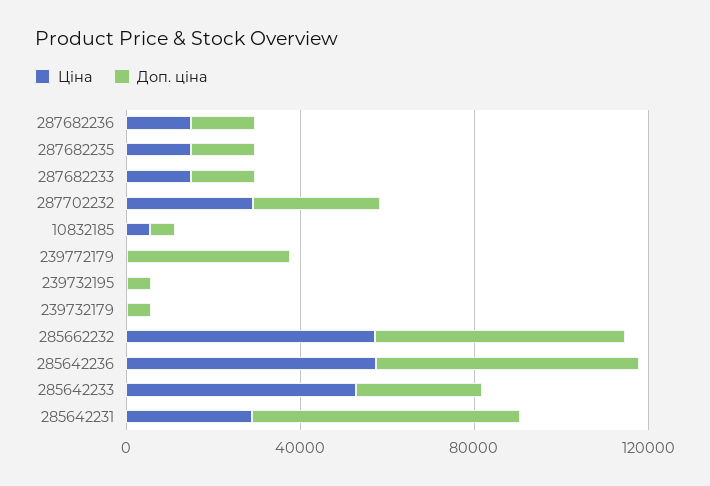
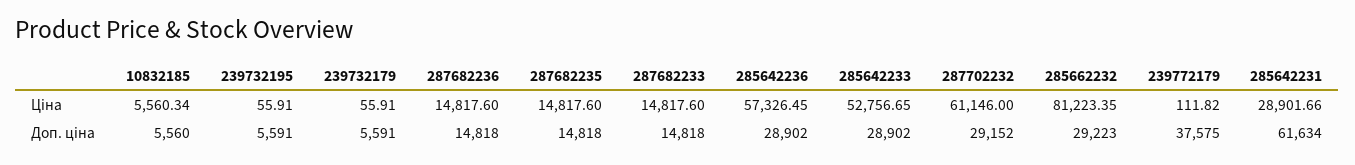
Ціна, 287702232: 30000 -> 61146
Ціна, 285662232: 60000 -> 81223.35
Доп. ціна, 285662232: 60000 -> 29223
Доп. ціна, 285642236: 60000 -> 28902

